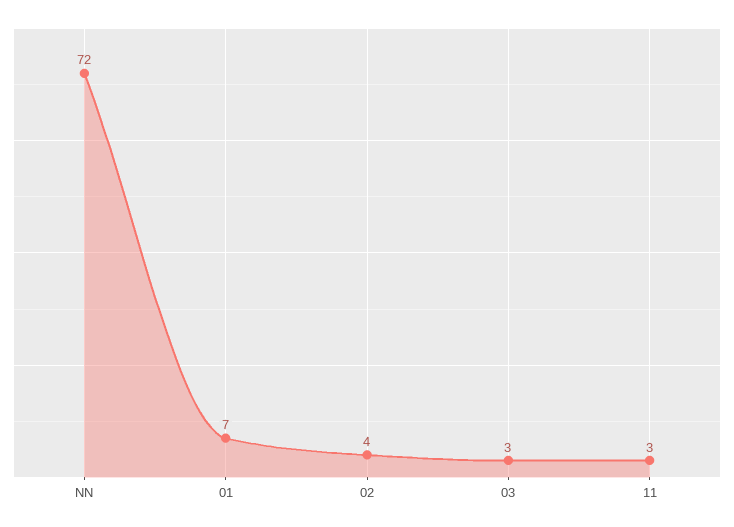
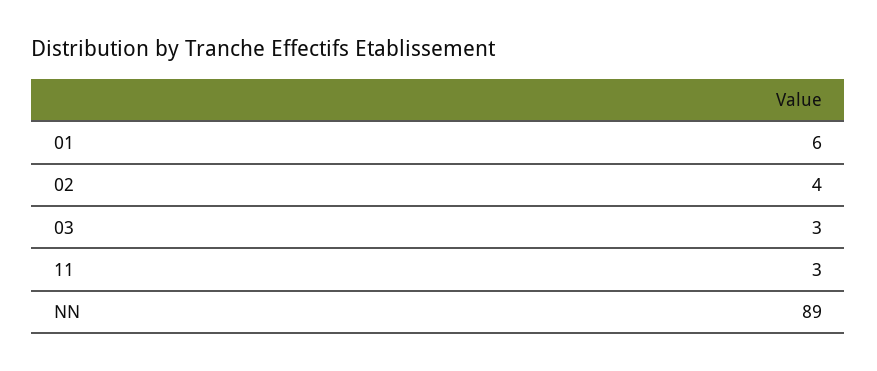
NN: 72 -> 89
01: 7 -> 6

